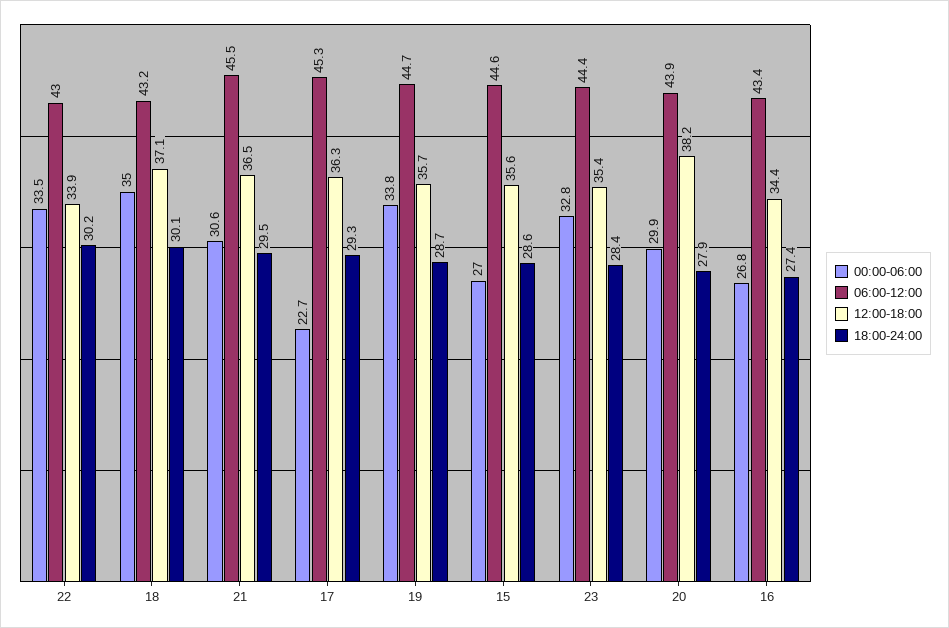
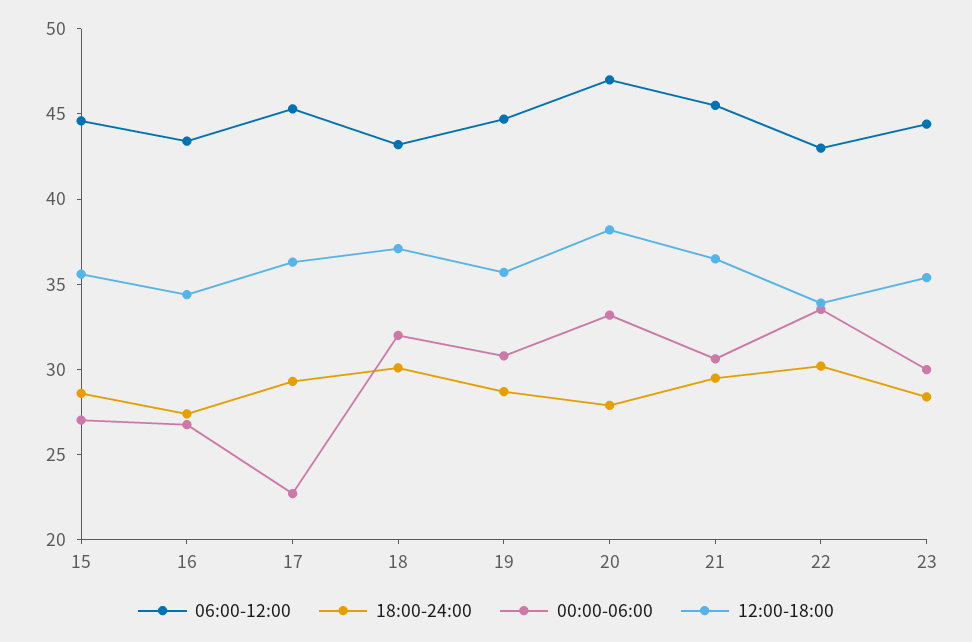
00:00-06:00, 18: 35 -> 32
00:00-06:00, 19: 33.8 -> 31
00:00-06:00, 23: 32.8 -> 30
00:00-06:00, 20: 29.9 -> 33
06:00-12:00, 20: 43.9 -> 47

